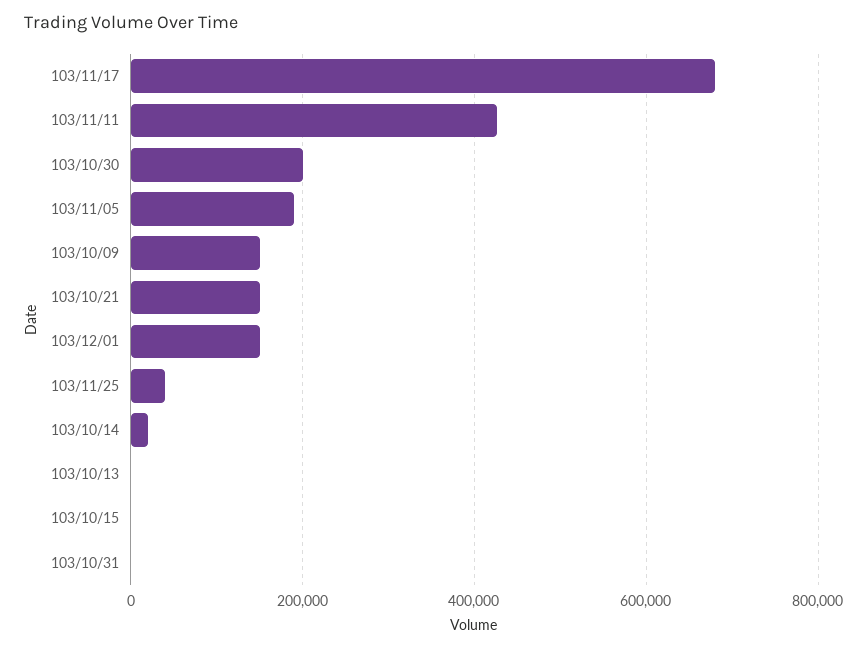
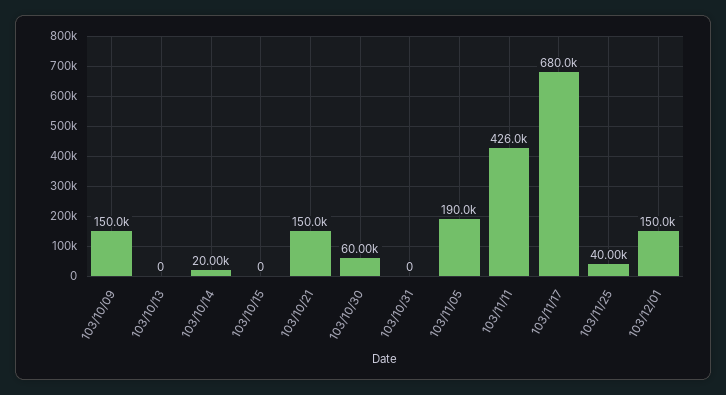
103/10/30: 200000 -> 60000

